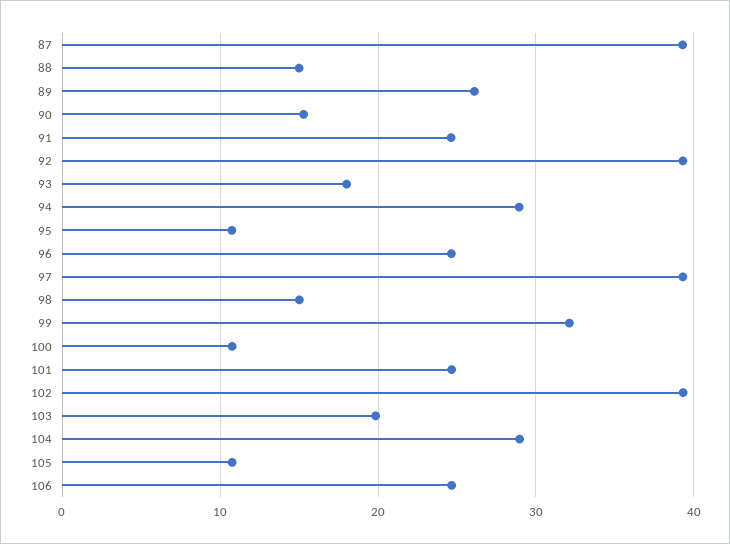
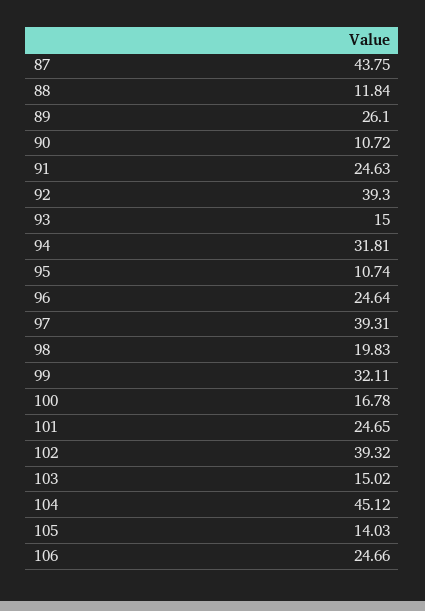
87: 39 -> 43.75
88: 15 -> 11.84
90: 15 -> 10.72
93: 18 -> 15
94: 29 -> 31.81
98: 15 -> 19.83
100: 11 -> 16.78
103: 20 -> 15.02
104: 29 -> 45.12
105: 11 -> 14.03

